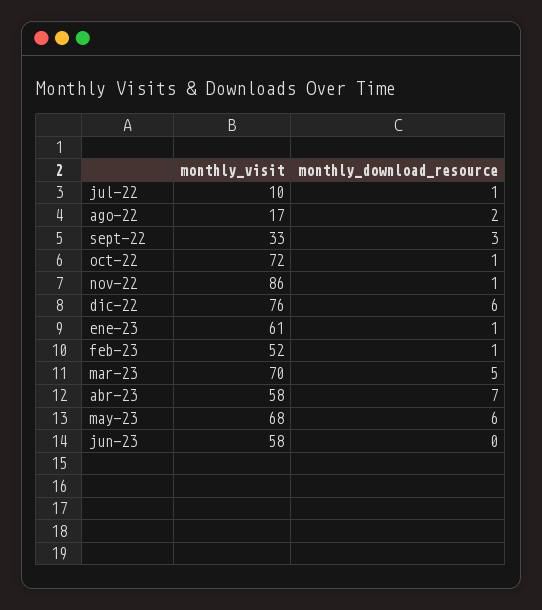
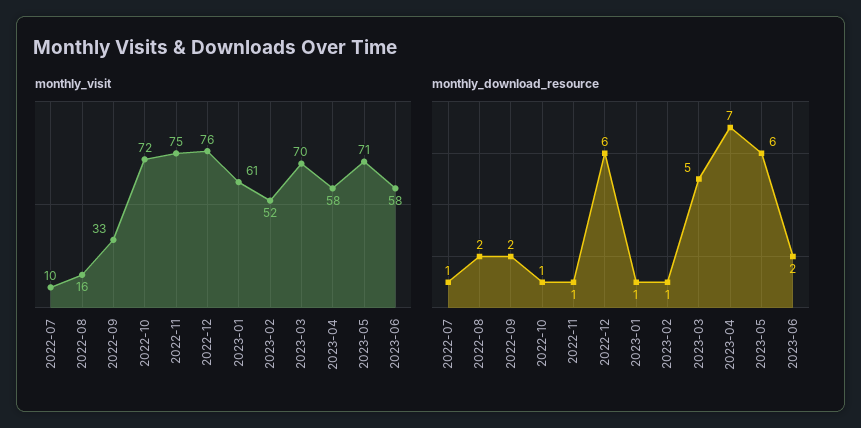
monthly_visit, ago-22: 17 -> 16
monthly_download_resource, sept-22: 3 -> 2
monthly_visit, nov-22: 86 -> 75
monthly_visit, may-23: 68 -> 71
monthly_download_resource, jun-23: 0 -> 2

